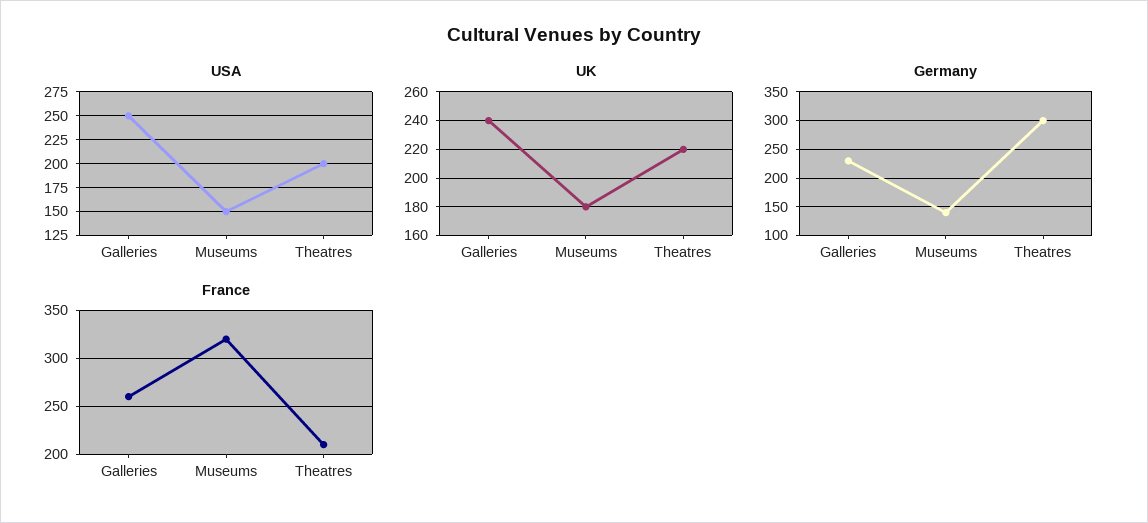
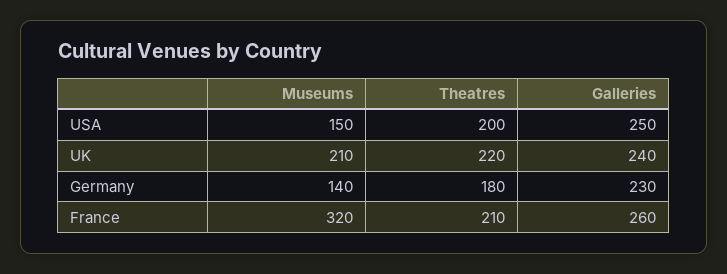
UK, Museums: 180 -> 210
Germany, Theatres: 300 -> 180

